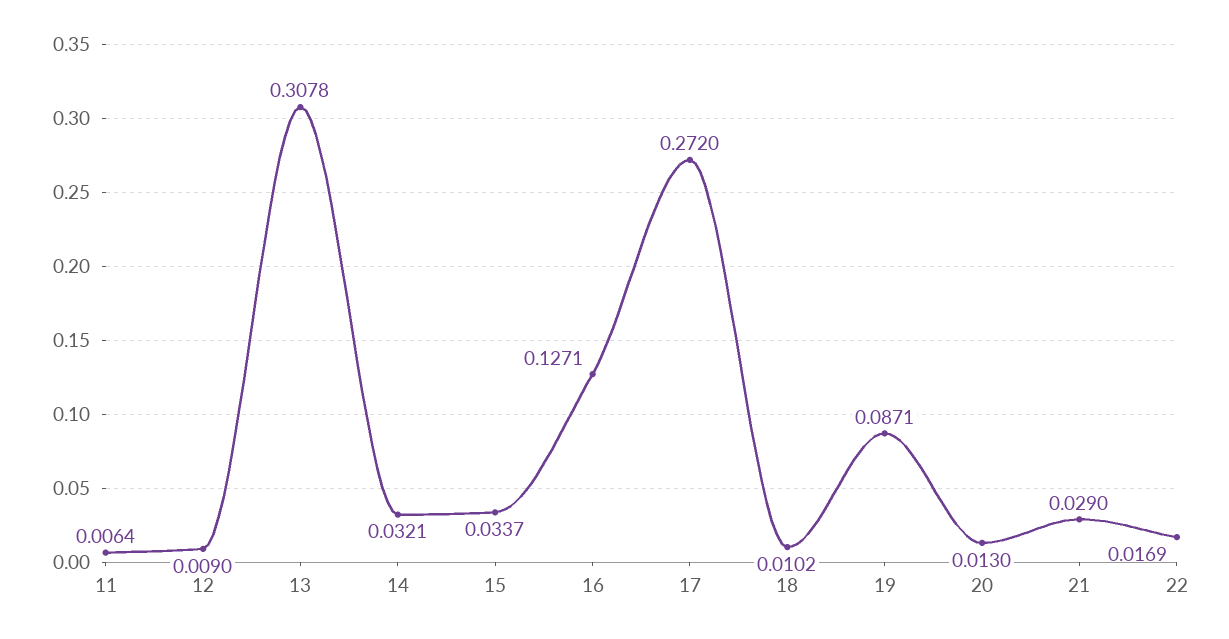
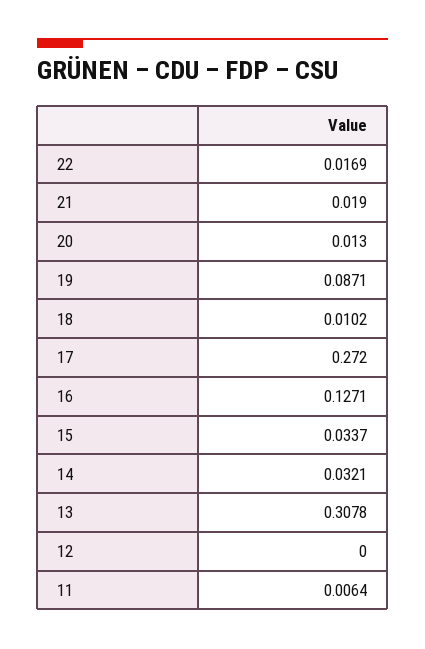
12: 0.009 -> 0
21: 0.029 -> 0.019

